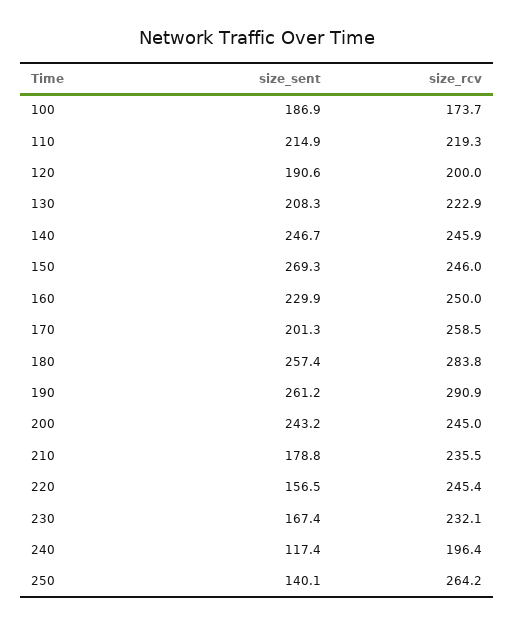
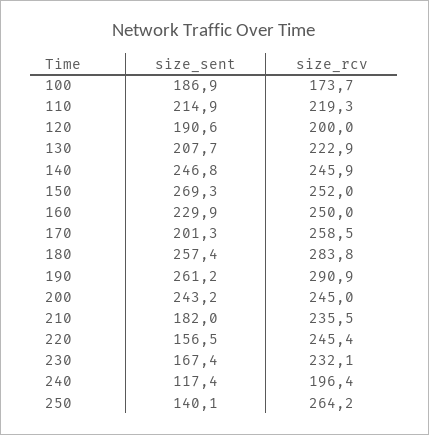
size_sent, 130: 208.3 -> 207.7
size_sent, 140: 246.7 -> 246.8
size_rcv, 150: 246 -> 252
size_sent, 210: 178.8 -> 182

